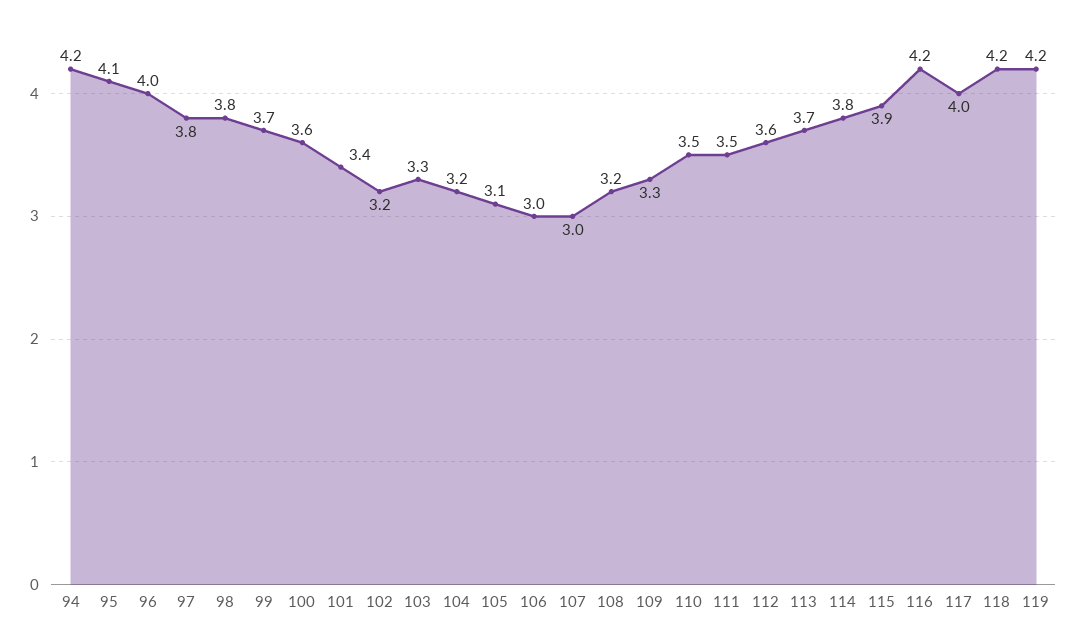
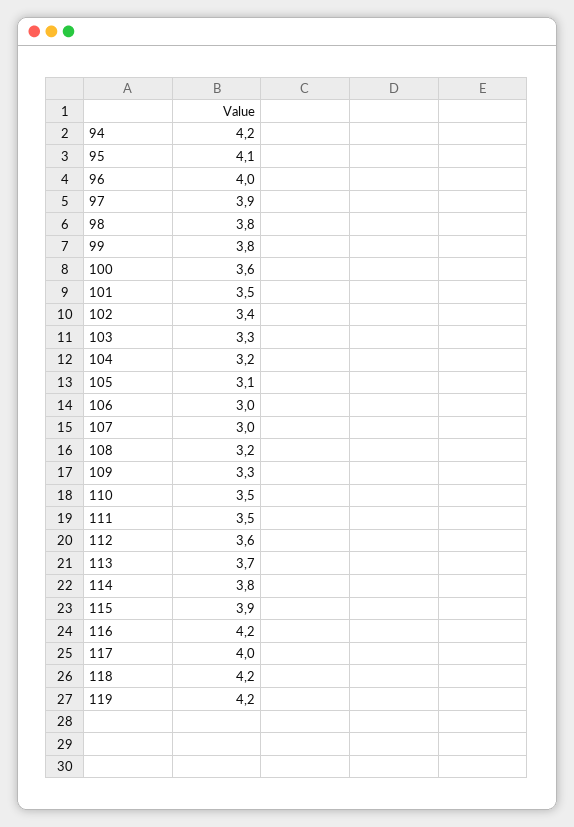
97: 3.8 -> 3.9
99: 3.7 -> 3.8
101: 3.4 -> 3.5
102: 3.2 -> 3.4

